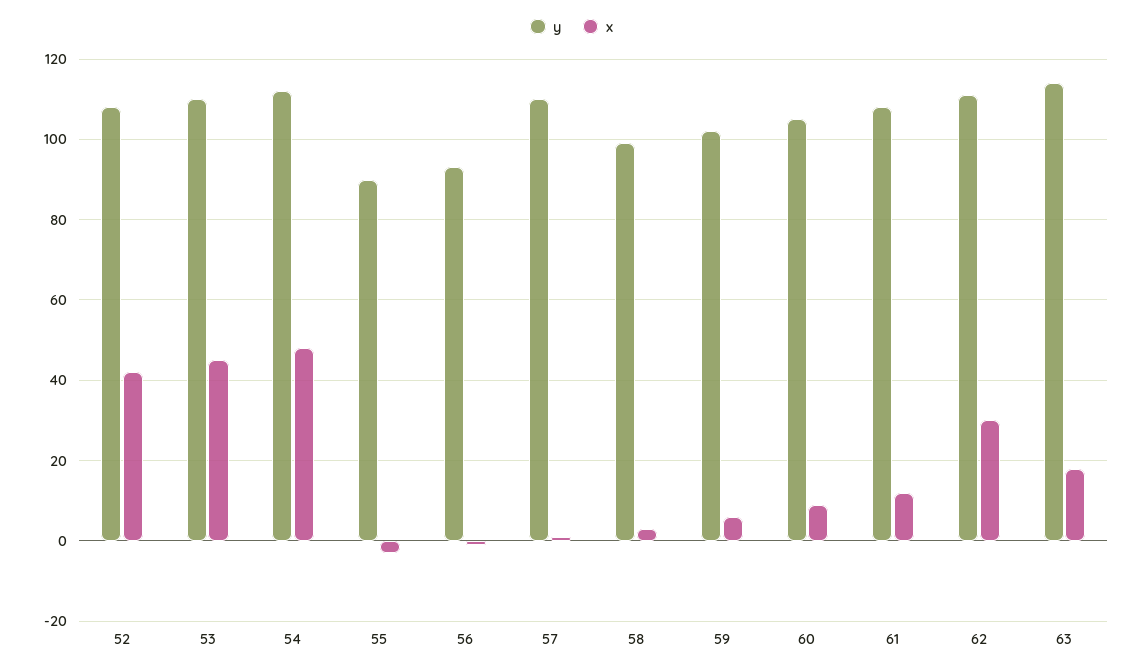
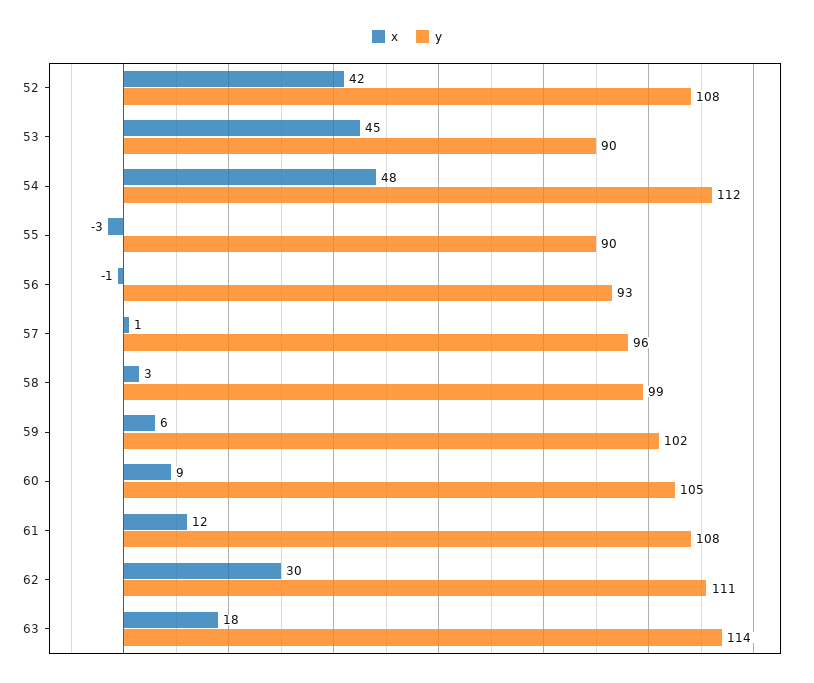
y, 53: 110 -> 90
y, 57: 110 -> 96

